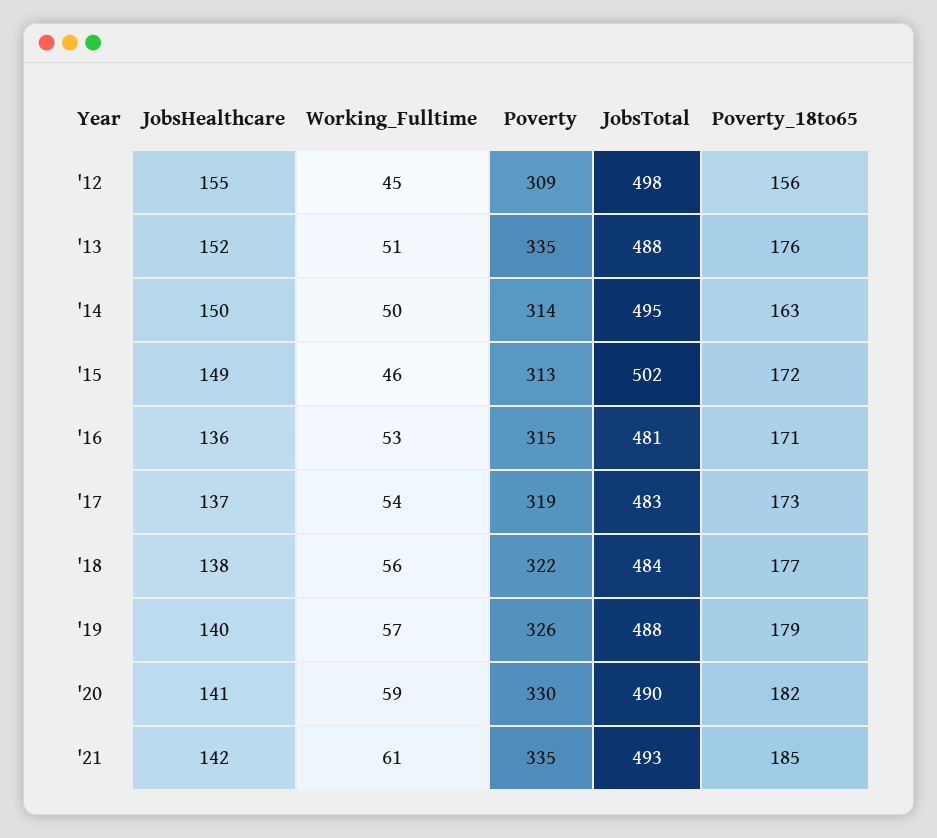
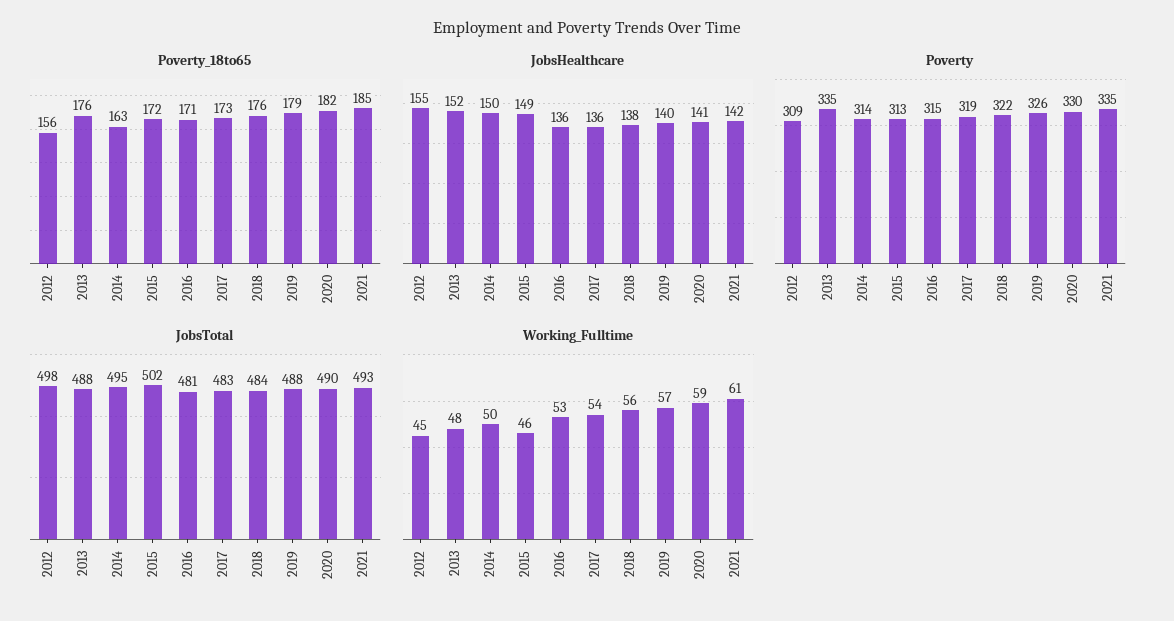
Working_Fulltime, '13: 51 -> 48
JobsHealthcare, '17: 137 -> 136
Poverty_18to65, '18: 177 -> 176

